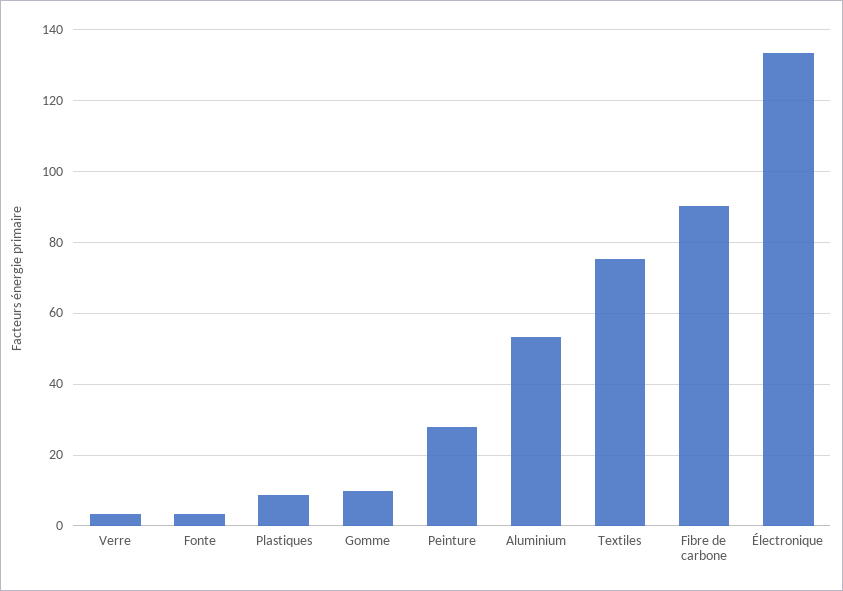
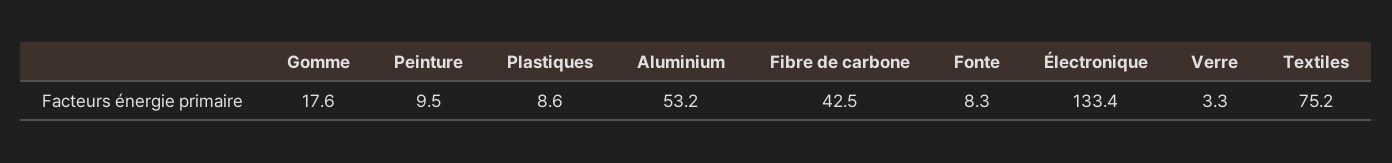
Fonte: 4 -> 8.3
Gomme: 10 -> 17.6
Peinture: 28 -> 9.5
Fibre de carbone: 90 -> 42.5

